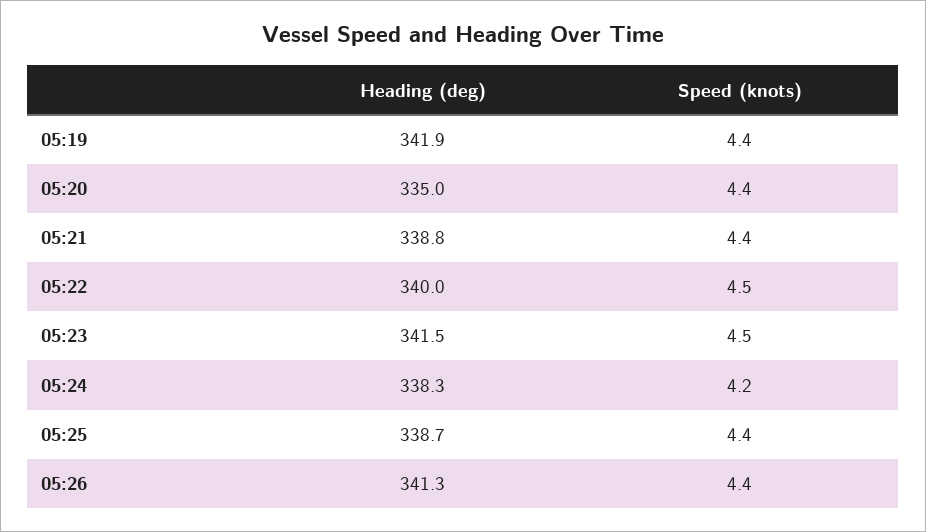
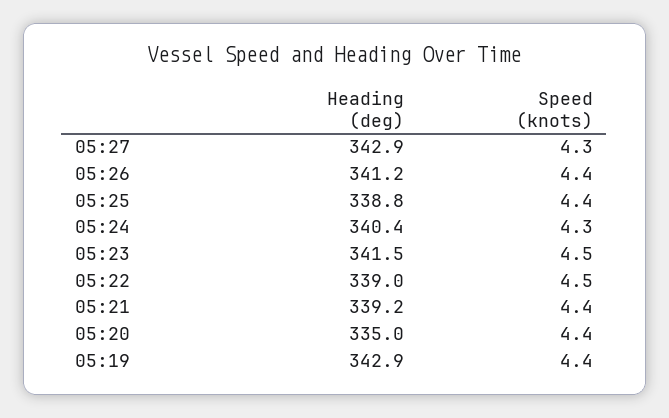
Heading (deg), 05:19: 341.9 -> 342.9
Heading (deg), 05:21: 338.8 -> 339.2
Heading (deg), 05:22: 340 -> 339
Heading (deg), 05:24: 338.3 -> 340.4
Speed (knots), 05:24: 4.2 -> 4.3
Heading (deg), 05:25: 338.7 -> 338.8
Heading (deg), 05:26: 341.3 -> 341.2
Heading (deg), 05:27: none -> 342.9
Speed (knots), 05:27: none -> 4.3

